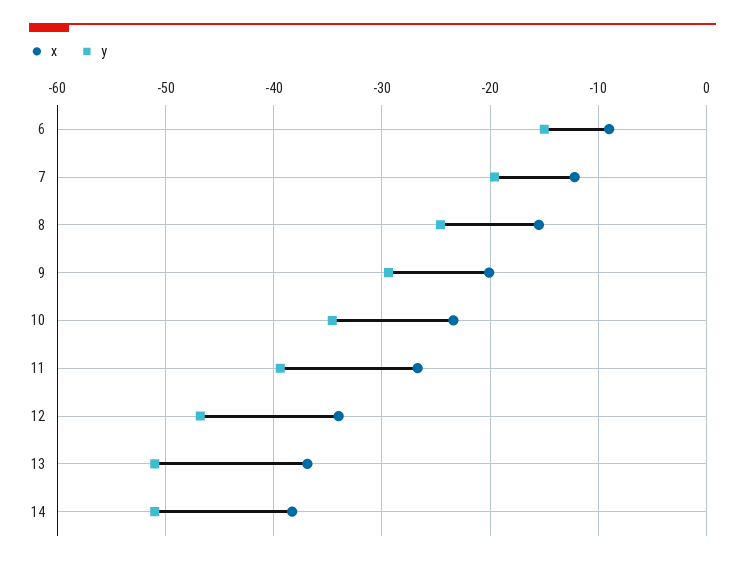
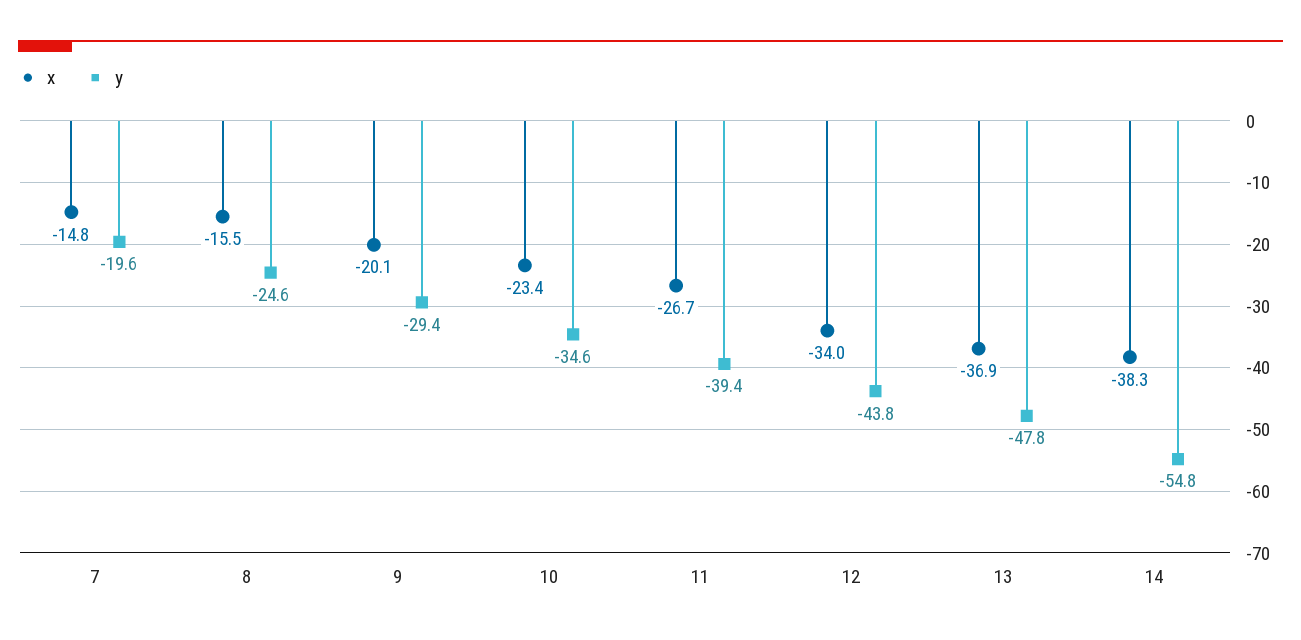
x, 6: -9 -> none
y, 6: -15 -> none
x, 7: -12 -> -14.8
y, 12: -47 -> -43.8
y, 13: -51 -> -47.8
y, 14: -51 -> -54.8

